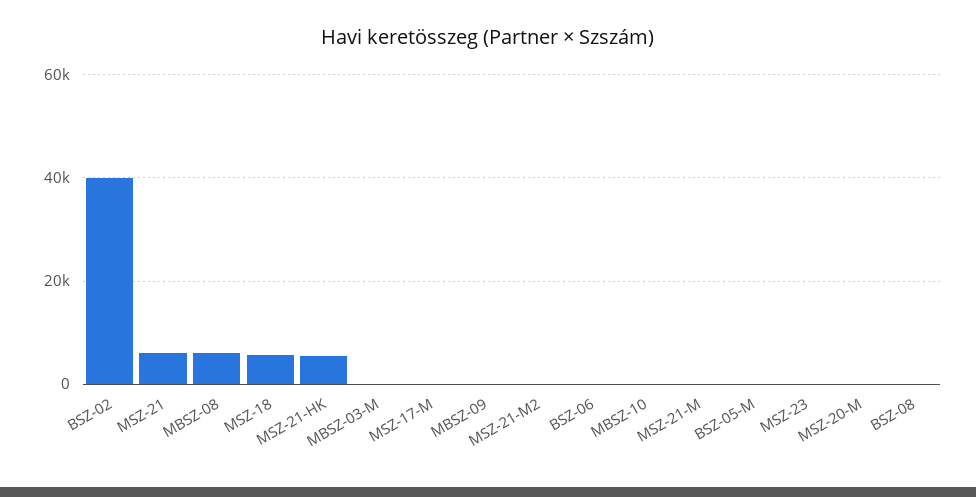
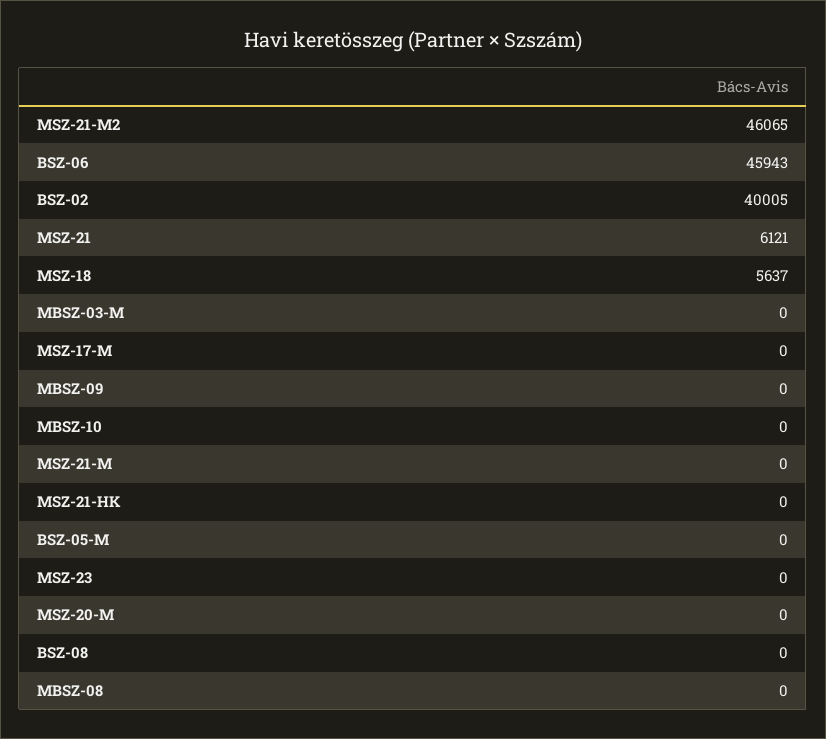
MBSZ-08: 6000 -> 0
MSZ-21-HK: 6000 -> 0
MSZ-21-M2: 0 -> 46065
BSZ-06: 0 -> 45943

